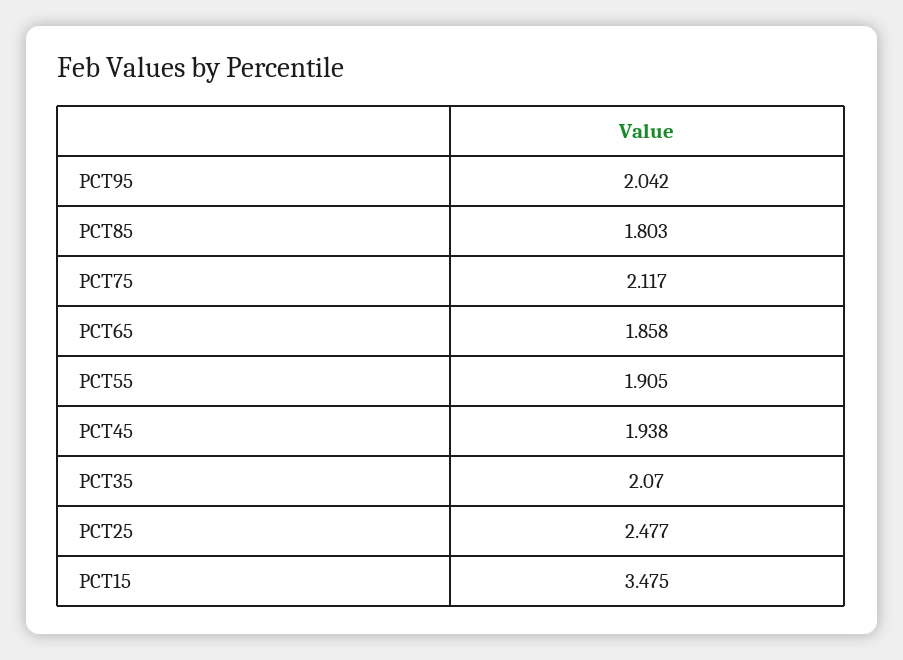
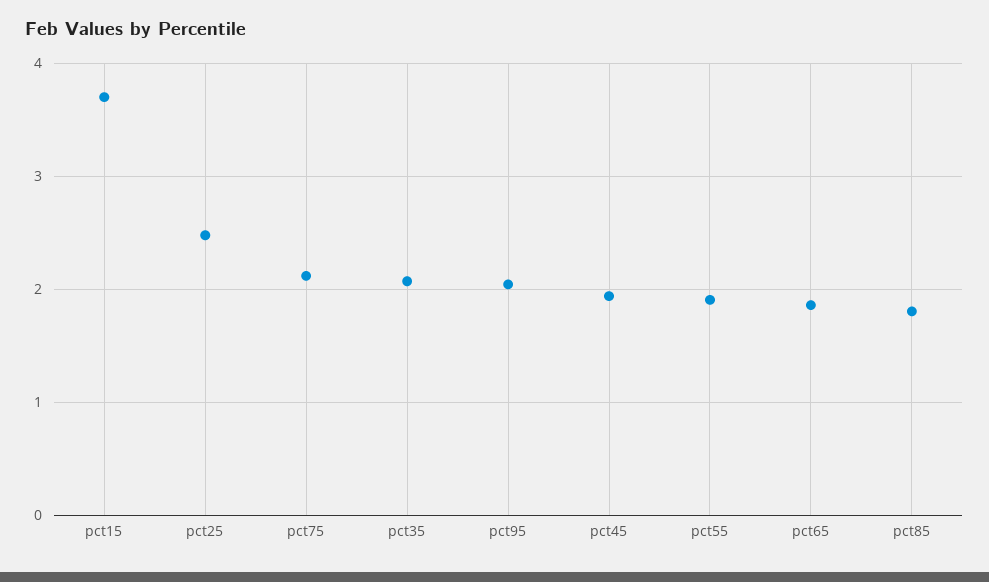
PCT15: 3.475 -> 3.7

